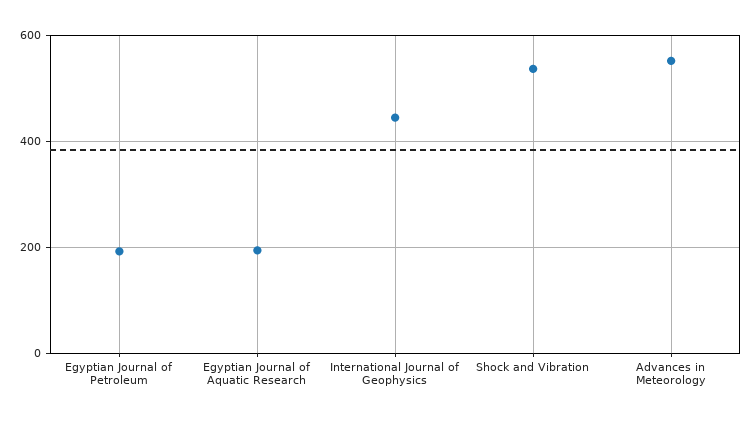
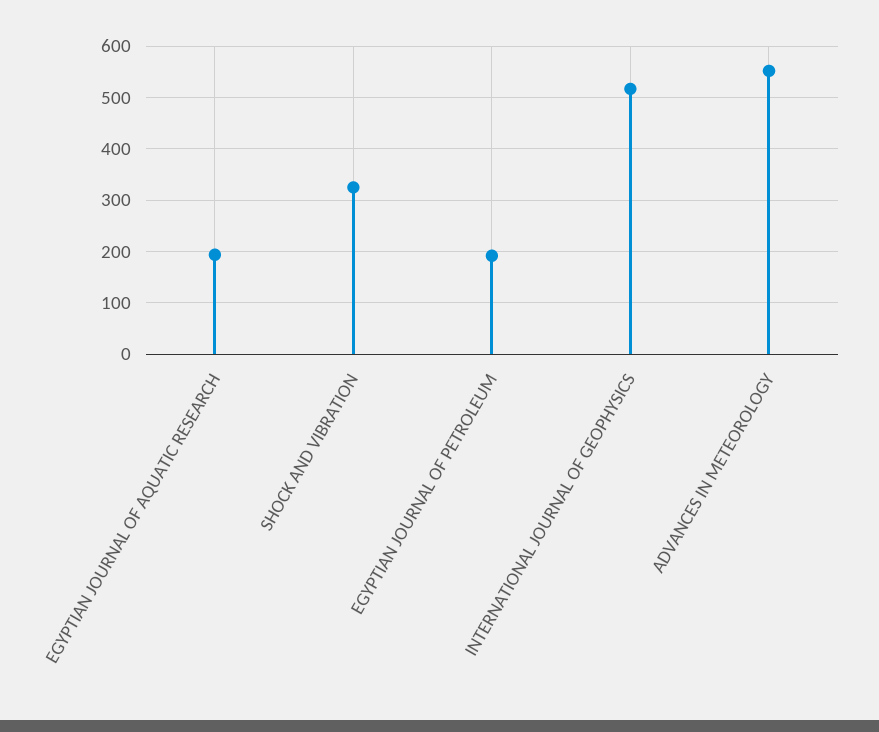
International Journal of Geophysics: 440 -> 520
Shock and Vibration: 540 -> 320

